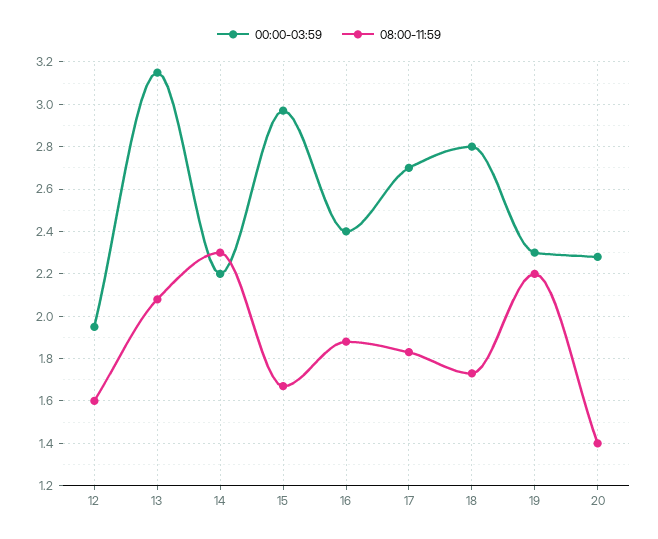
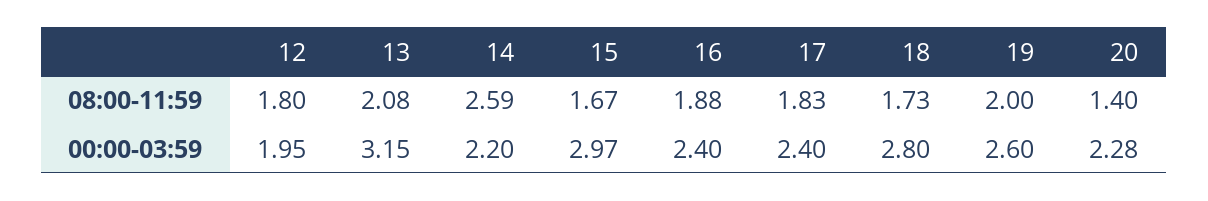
08:00-11:59, 12: 1.6 -> 1.8
08:00-11:59, 14: 2.3 -> 2.59
00:00-03:59, 17: 2.7 -> 2.4
00:00-03:59, 19: 2.3 -> 2.6
08:00-11:59, 19: 2.2 -> 2

